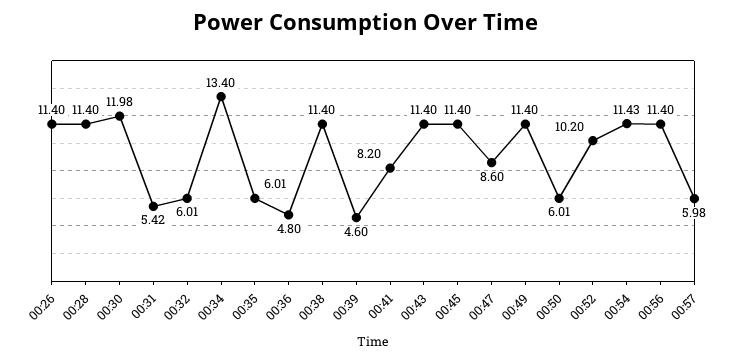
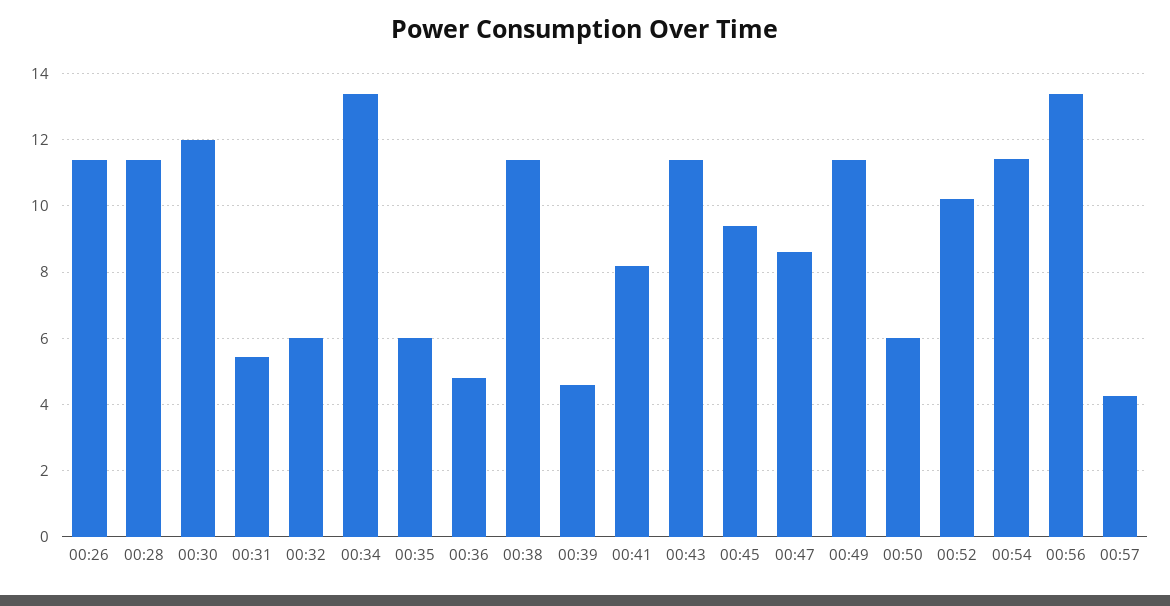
00:45: 11.4 -> 9.4
00:56: 11.4 -> 13.4
00:57: 5.98 -> 4.2

